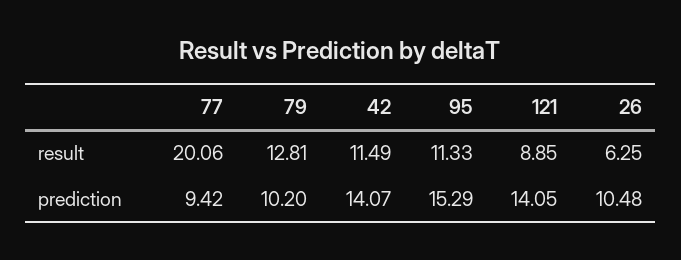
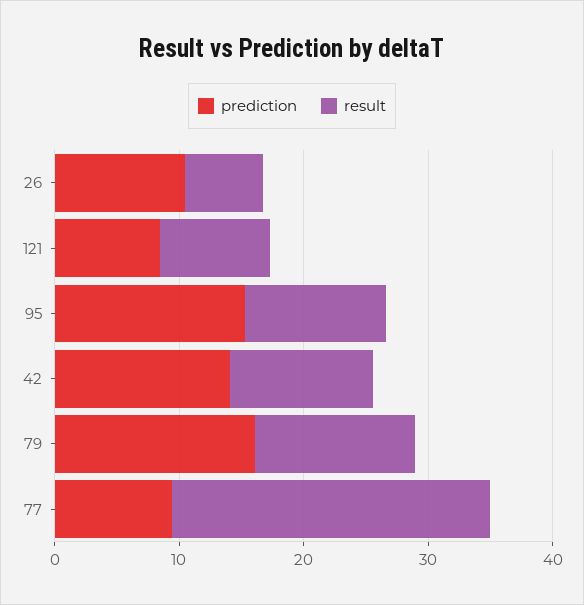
result, 77: 20.06 -> 26
prediction, 79: 10.2 -> 16
prediction, 121: 14.05 -> 8

